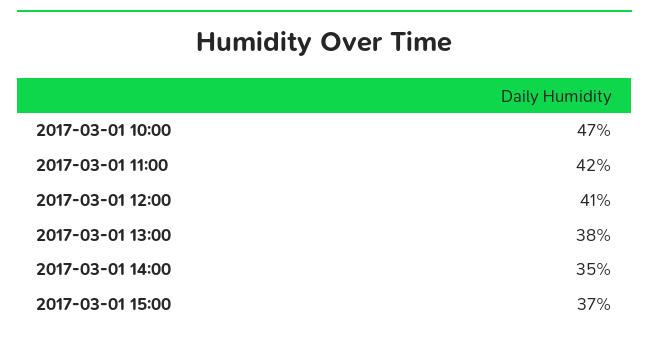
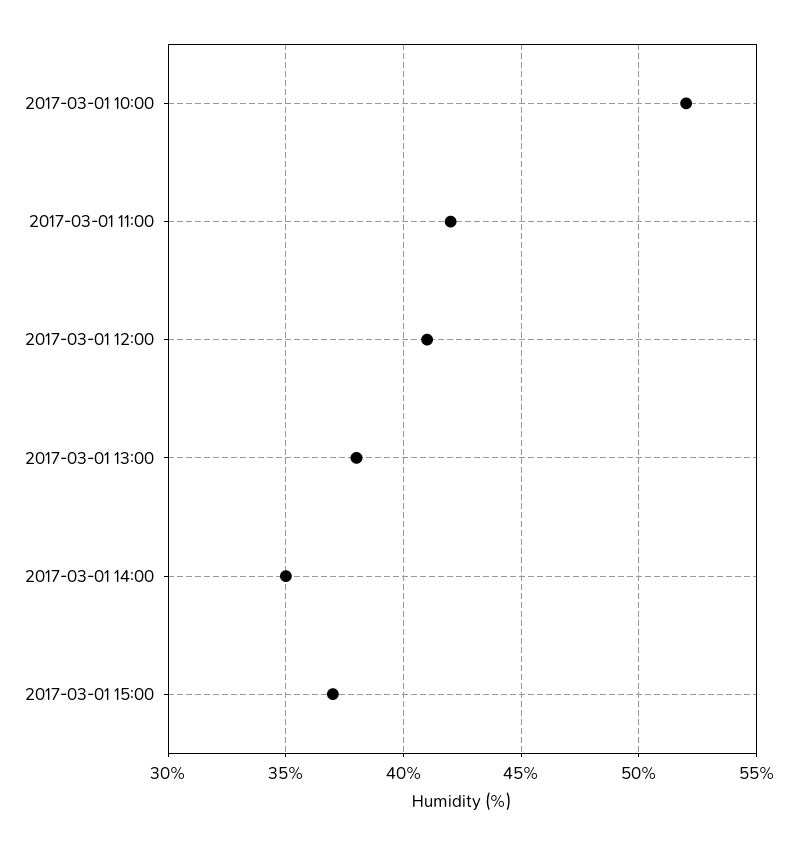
2017-03-01 10:00: 47 -> 52

